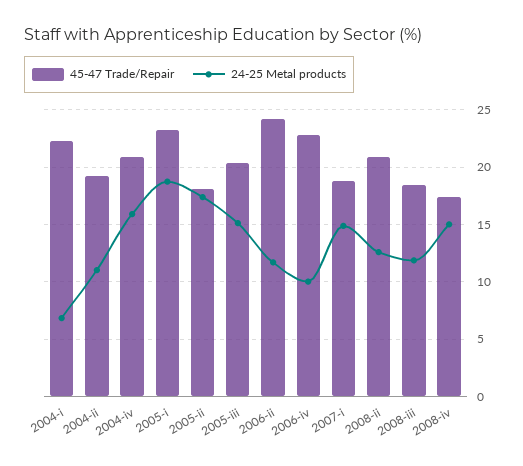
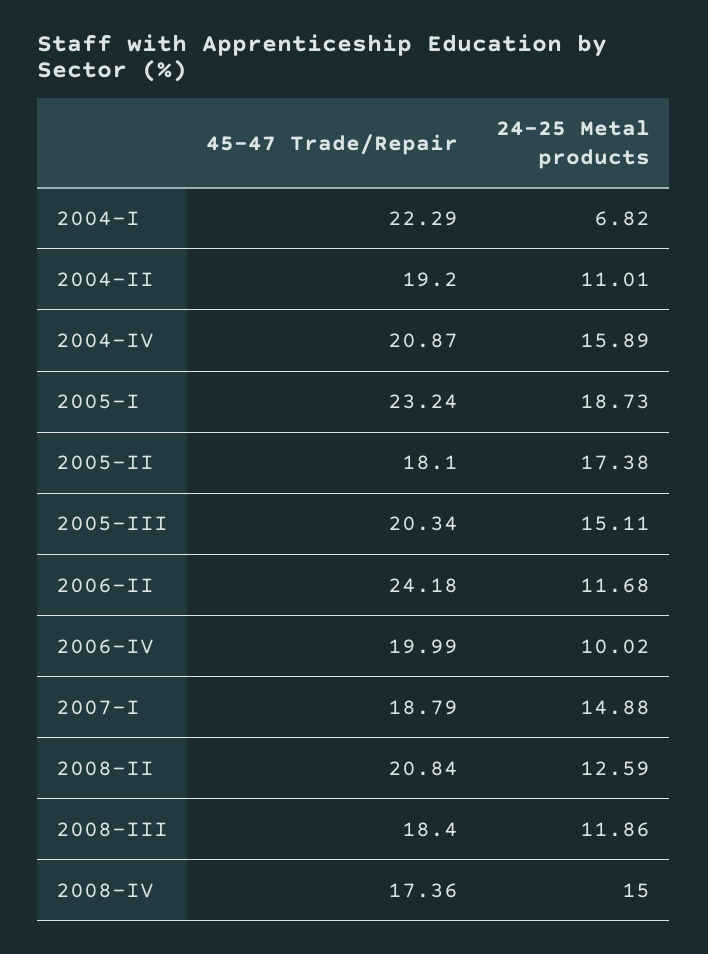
45-47 Trade/Repair, 2006-iv: 23 -> 19.99

